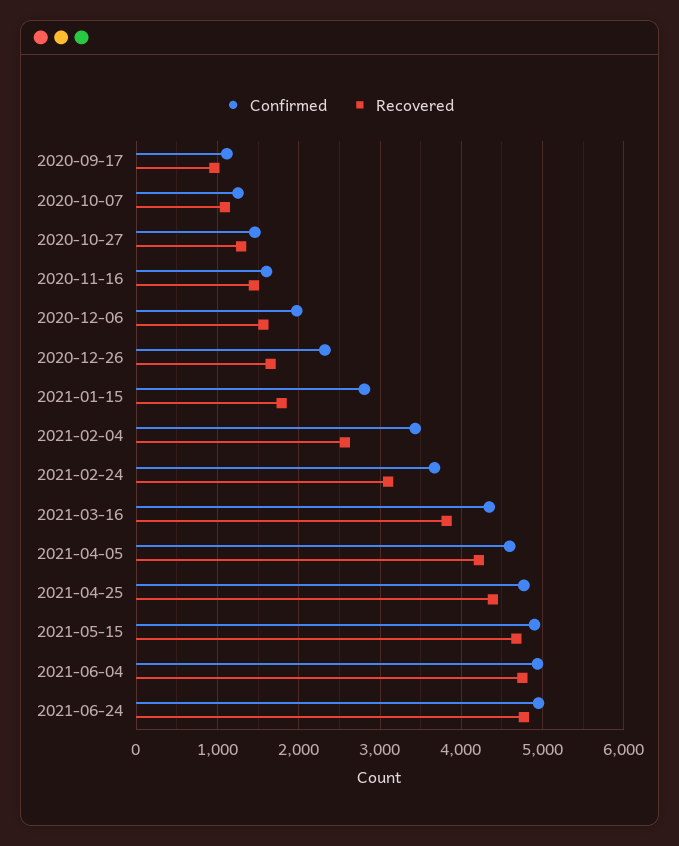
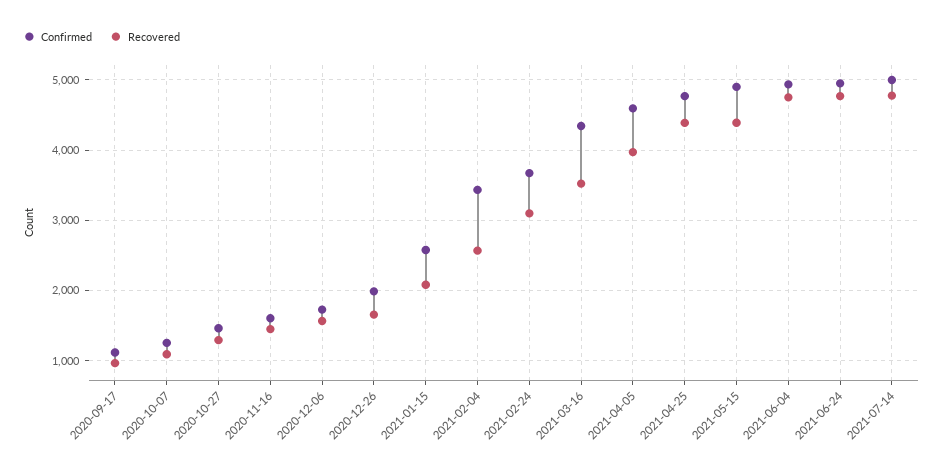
Confirmed, 2020-12-06: 2000 -> 1700
Confirmed, 2020-12-26: 2300 -> 2000
Confirmed, 2021-01-15: 2800 -> 2600
Recovered, 2021-01-15: 1800 -> 2100
Recovered, 2021-03-16: 3800 -> 3500
Recovered, 2021-04-05: 4200 -> 4000
Recovered, 2021-05-15: 4700 -> 4400
Confirmed, 2021-07-14: none -> 5000
Recovered, 2021-07-14: none -> 4800

